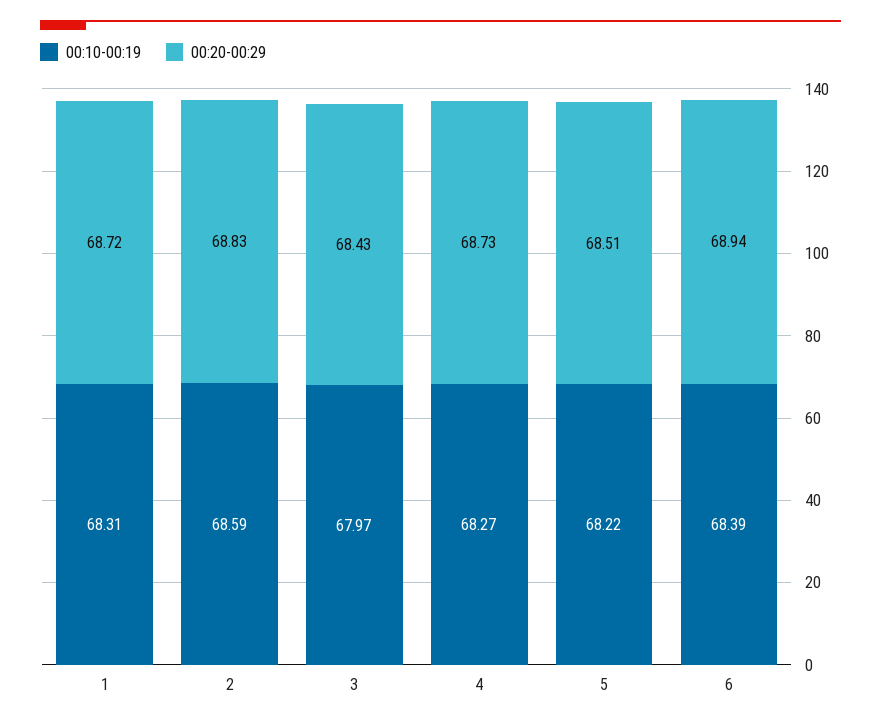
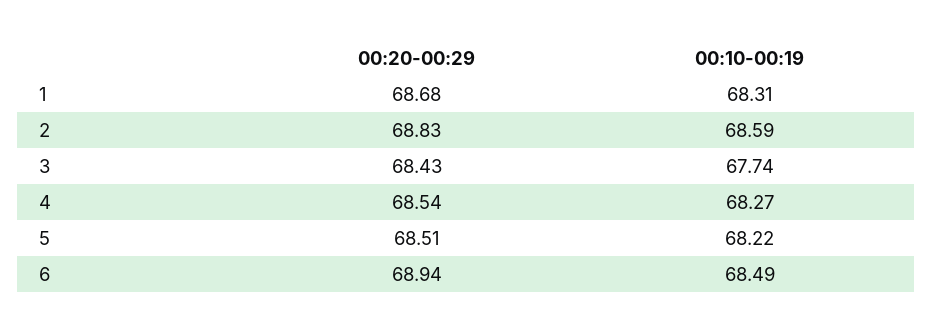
00:20-00:29, 1: 68.72 -> 68.68
00:10-00:19, 3: 67.97 -> 67.74
00:20-00:29, 4: 68.73 -> 68.54
00:10-00:19, 6: 68.39 -> 68.49

